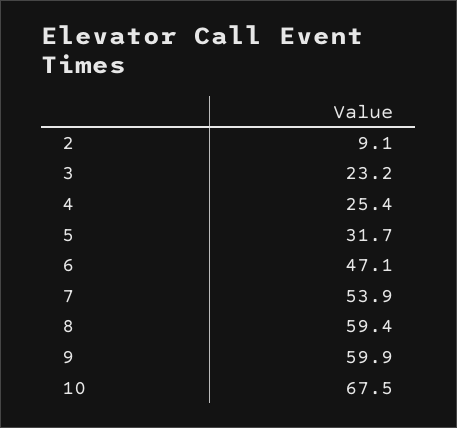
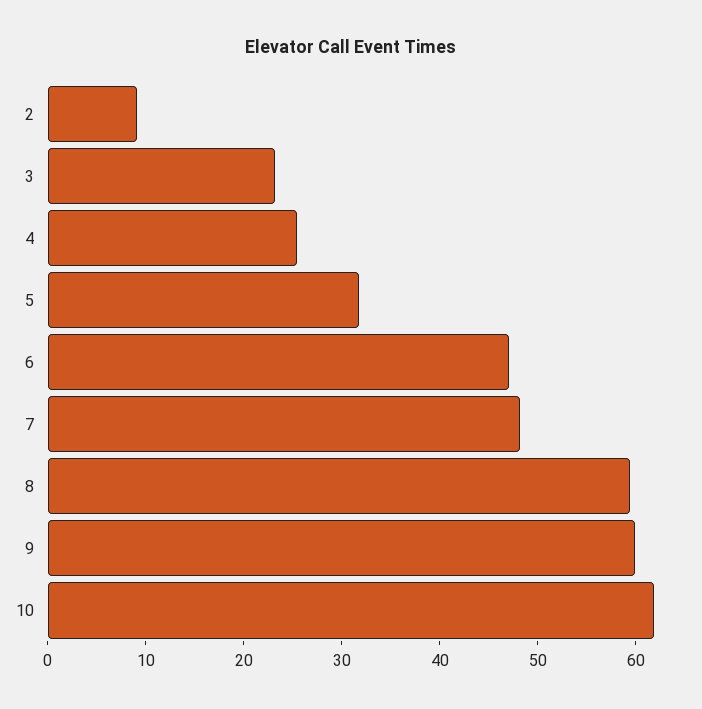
7: 53.9 -> 48
10: 67.5 -> 62

